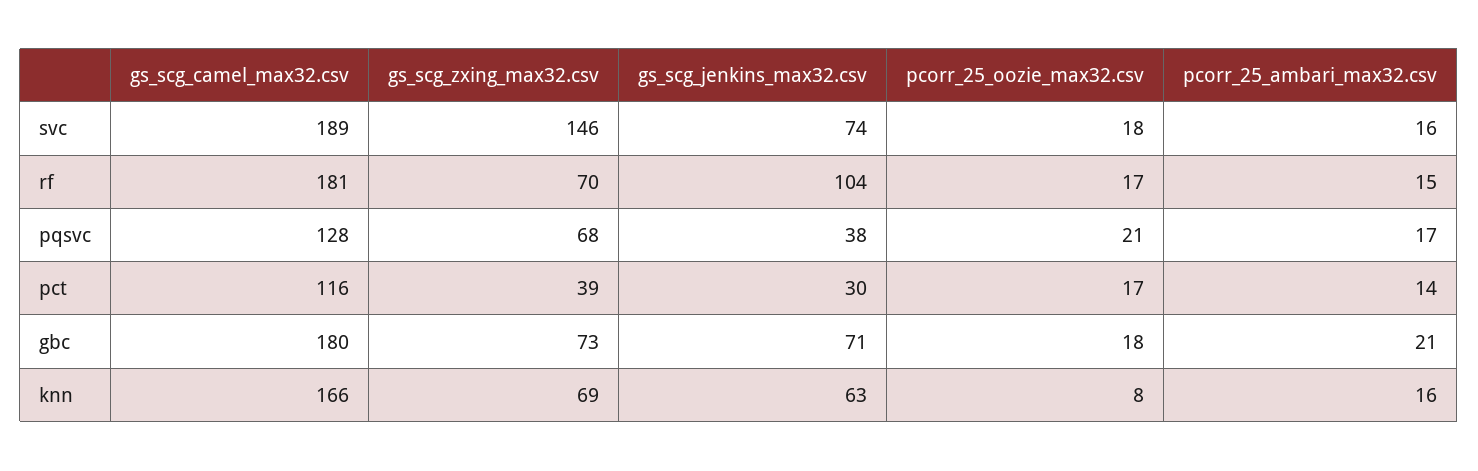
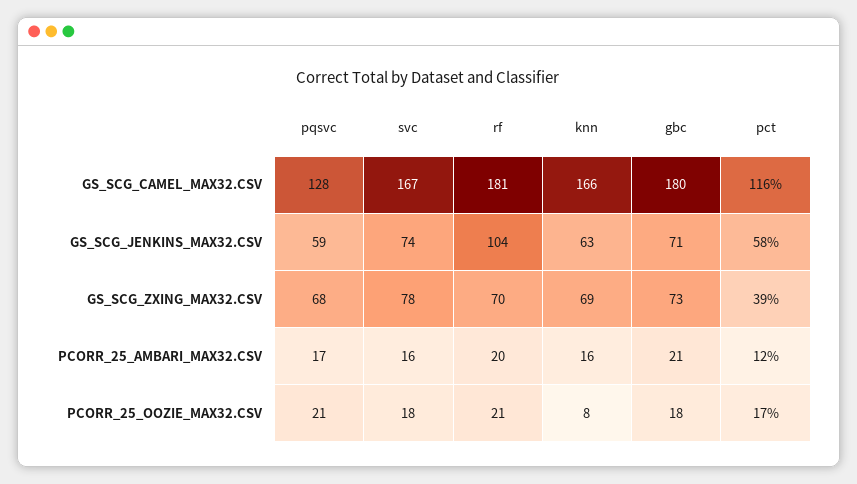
gs_scg_camel_max32.csv, svc: 189 -> 167
gs_scg_zxing_max32.csv, svc: 146 -> 78
pcorr_25_oozie_max32.csv, rf: 17 -> 21
pcorr_25_ambari_max32.csv, rf: 15 -> 20
gs_scg_jenkins_max32.csv, pqsvc: 38 -> 59
gs_scg_jenkins_max32.csv, pct: 30 -> 58
pcorr_25_ambari_max32.csv, pct: 14 -> 12

